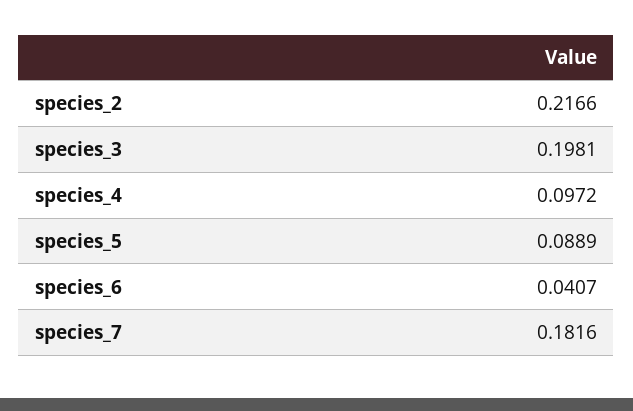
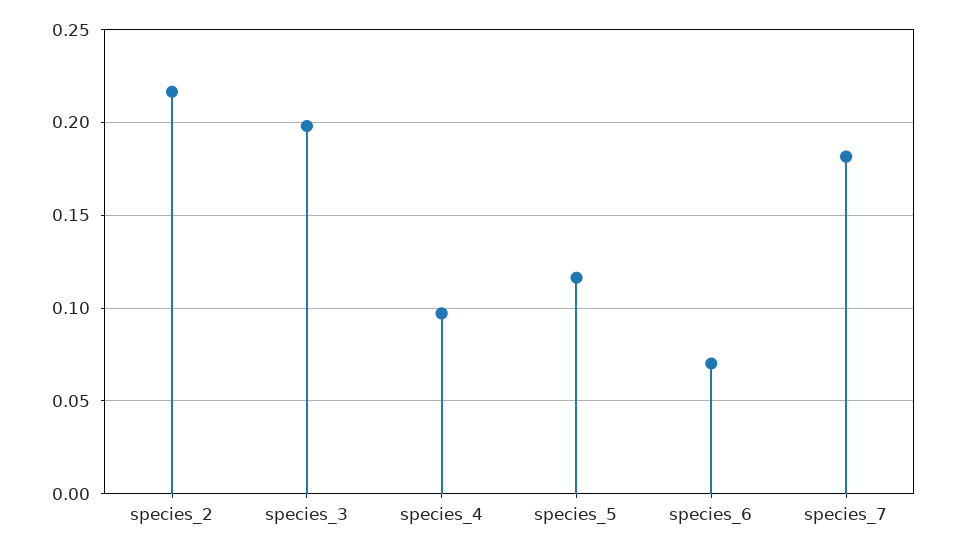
species_5: 0.0889 -> 0.115
species_6: 0.0407 -> 0.07

